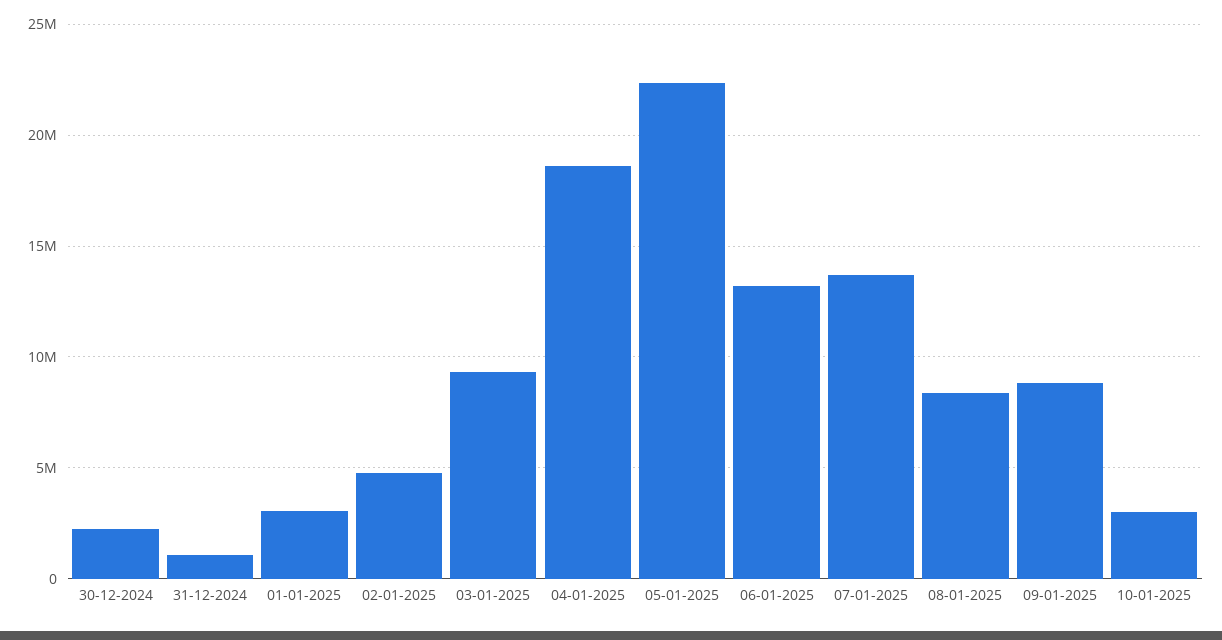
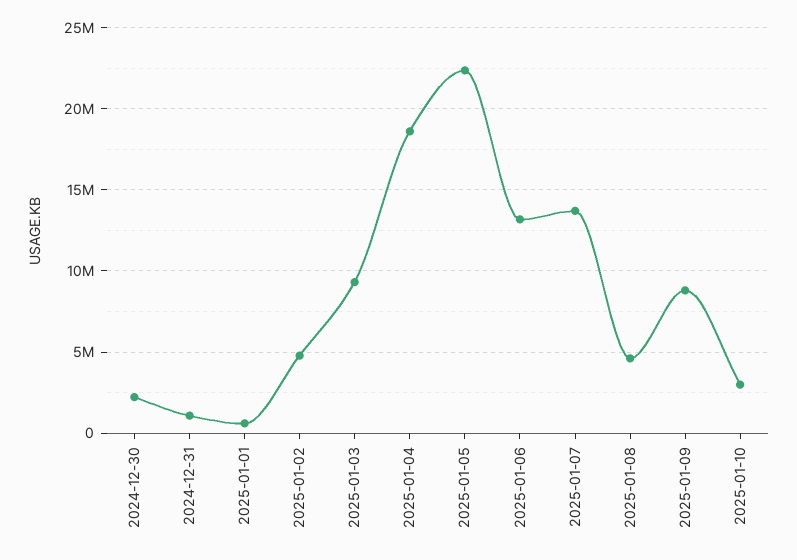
01-01-2025: 3000000 -> 500000
08-01-2025: 8500000 -> 4500000

